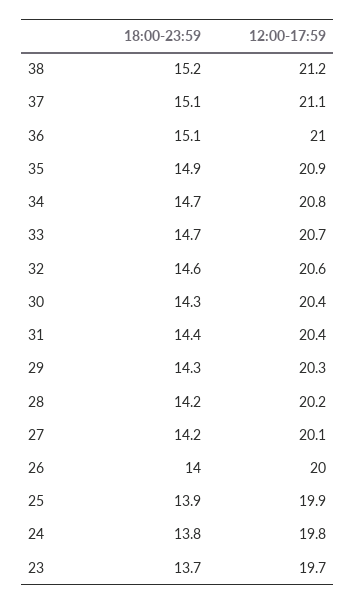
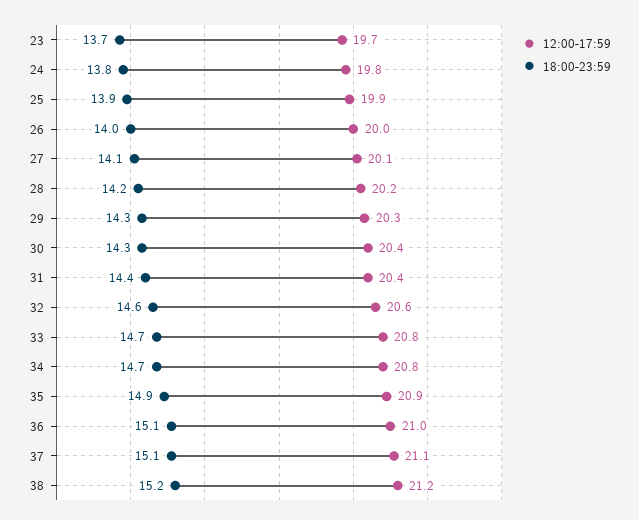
12:00-17:59, 33: 20.7 -> 20.8
18:00-23:59, 27: 14.2 -> 14.1

